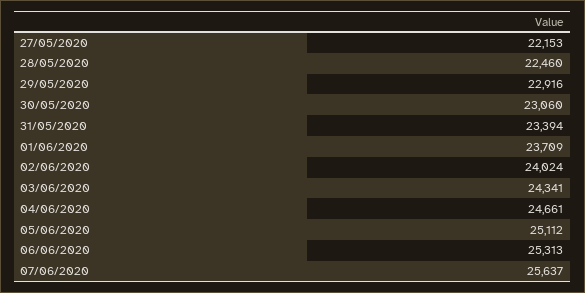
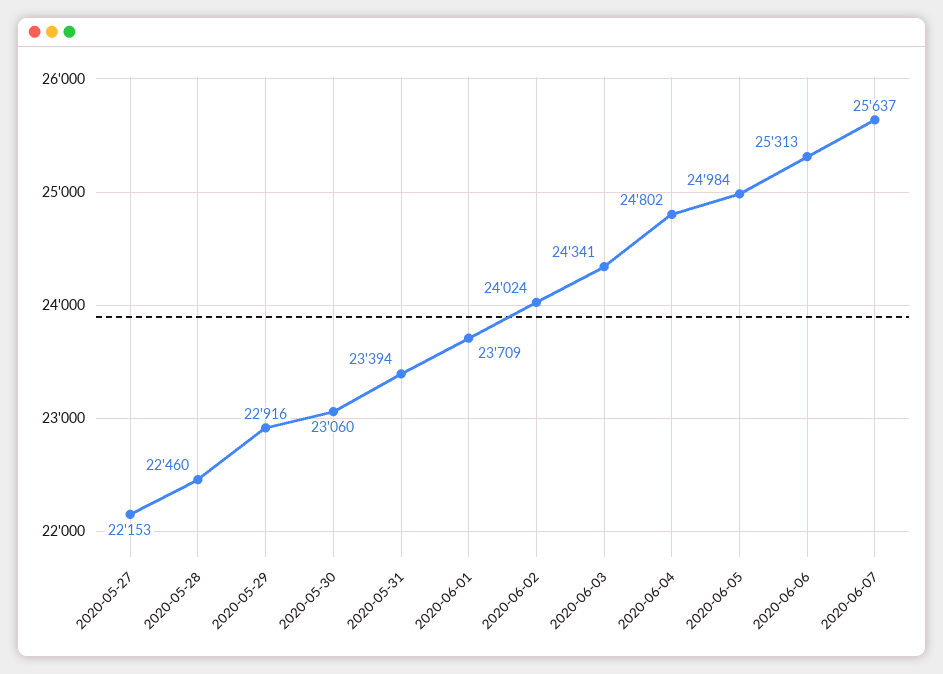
04/06/2020: 24661 -> 24802
05/06/2020: 25112 -> 24984

